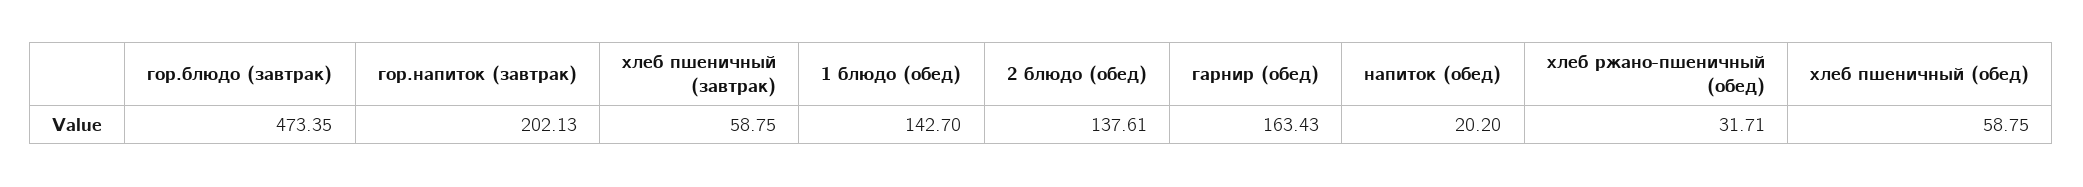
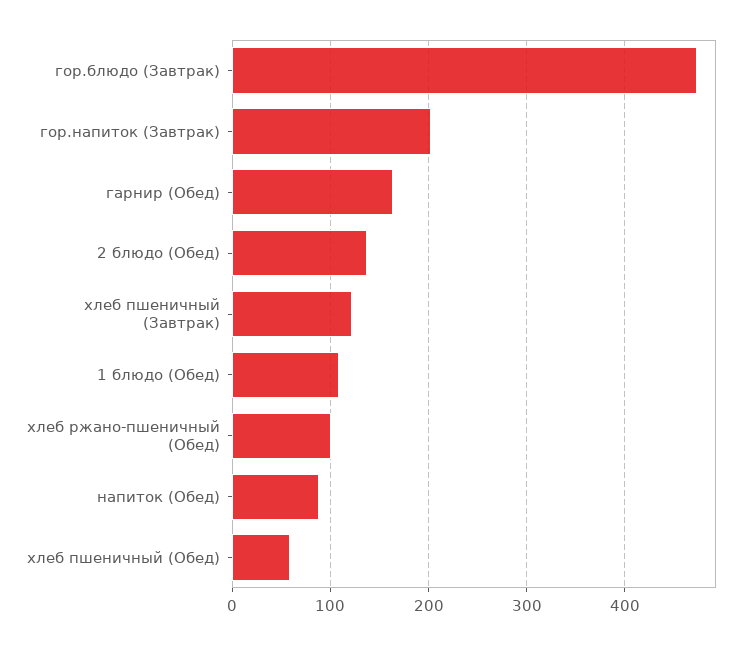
хлеб пшеничный (завтрак): 58.75 -> 120
1 блюдо (обед): 142.7 -> 110
напиток (обед): 20.2 -> 90
хлеб ржано-пшеничный (обед): 31.71 -> 100

